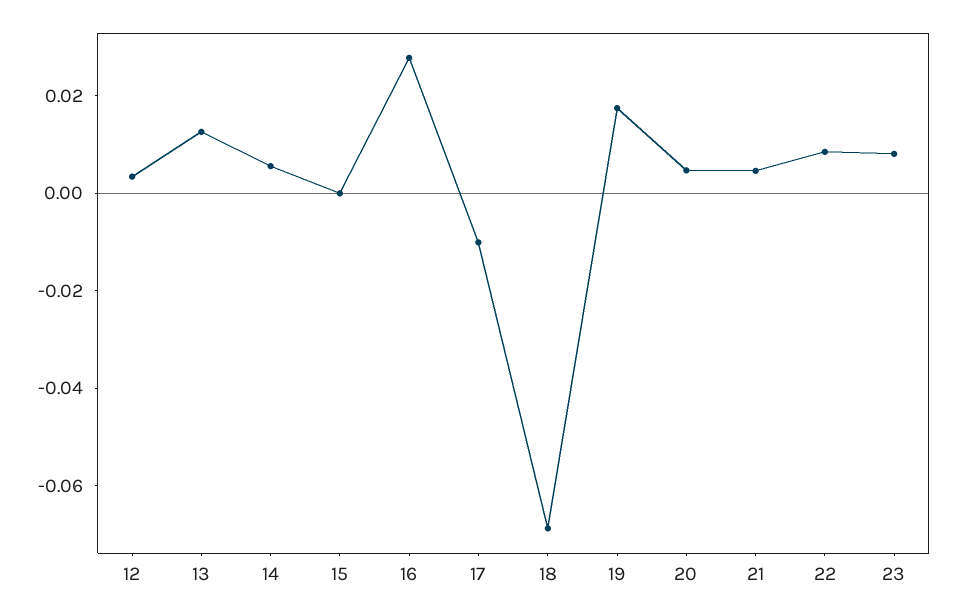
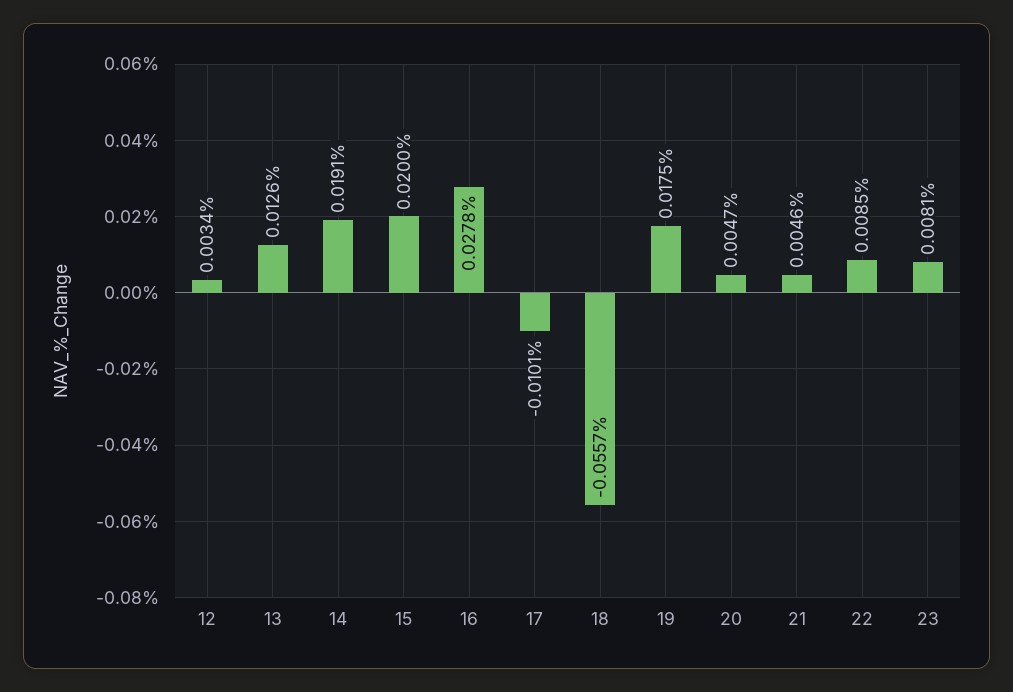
14: 0.005 -> 0.0191
15: 0 -> 0.02
18: -0.07 -> -0.0557

